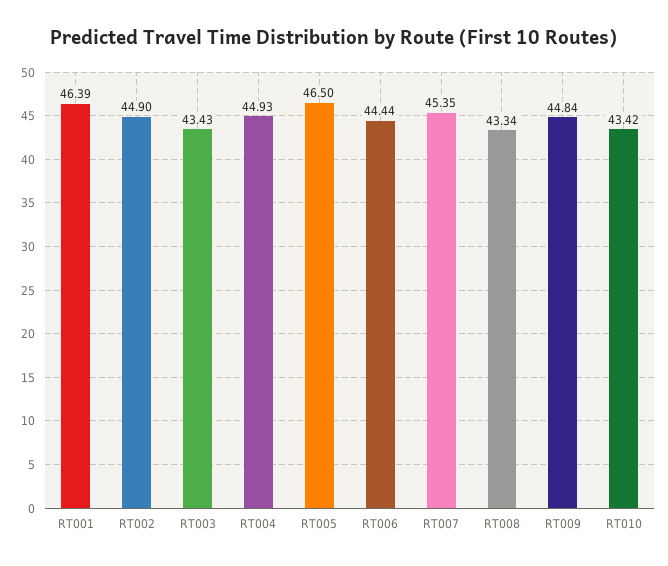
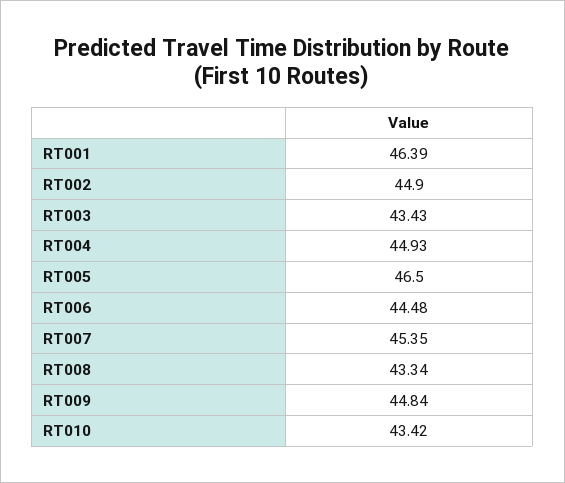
RT006: 44.44 -> 44.48

